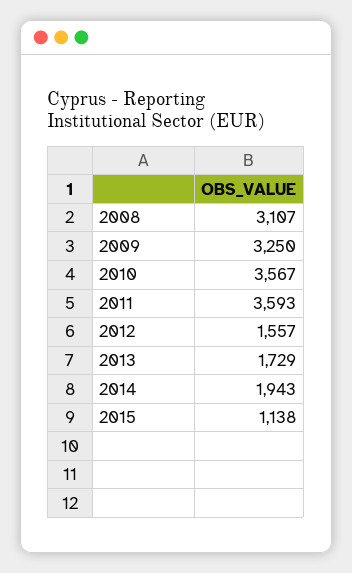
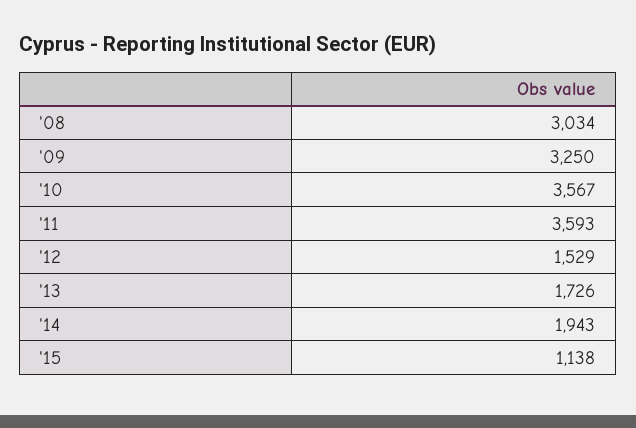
2008: 3107 -> 3034
2012: 1557 -> 1529
2013: 1729 -> 1726

